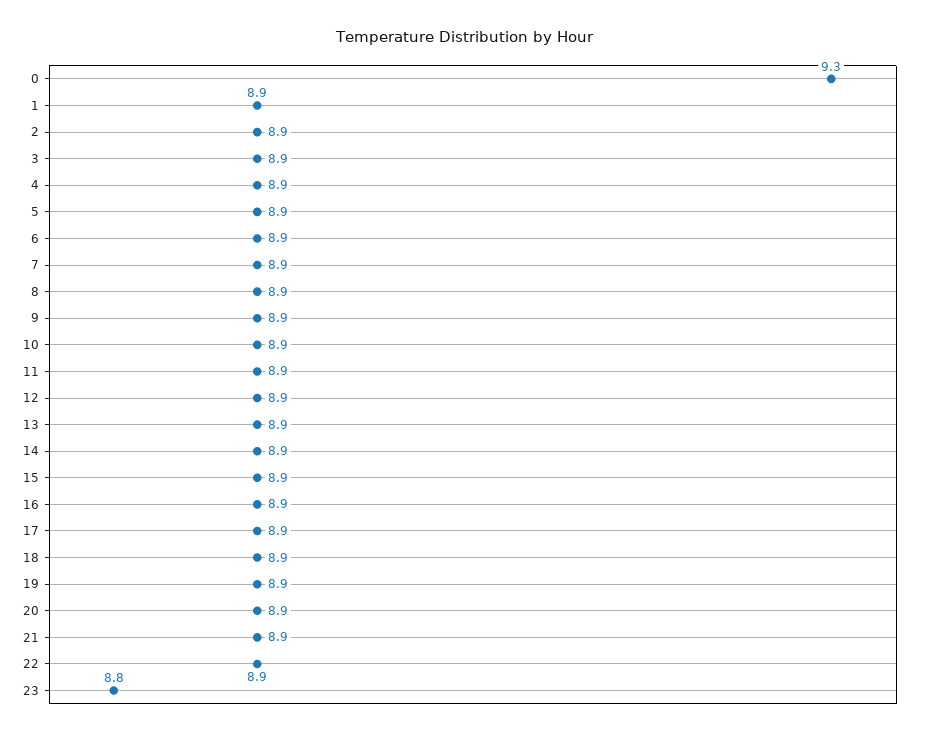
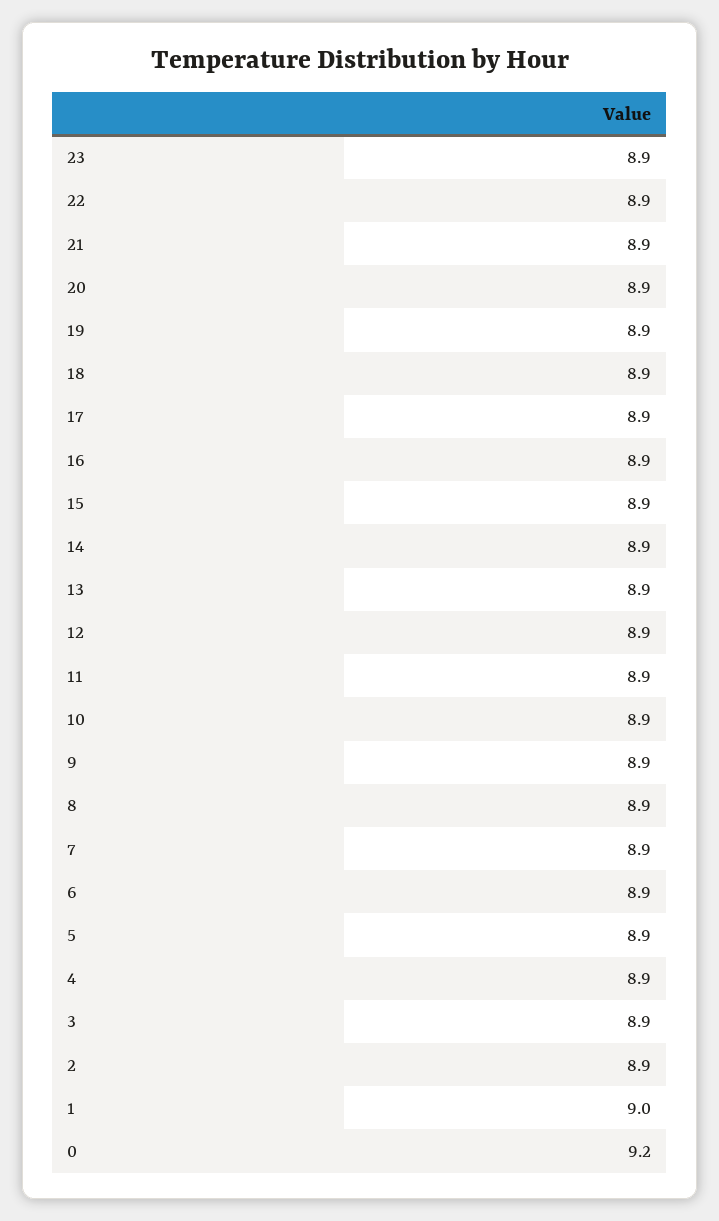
0: 9.3 -> 9.2
1: 8.9 -> 9
23: 8.8 -> 8.9

